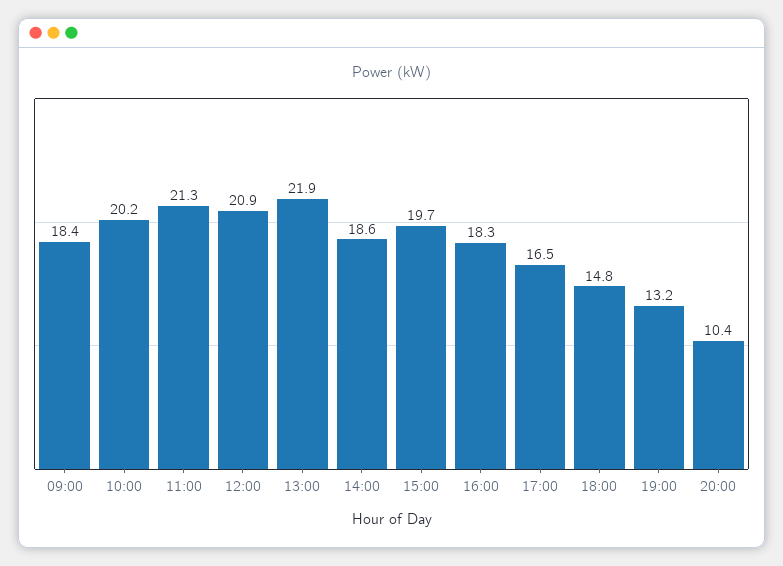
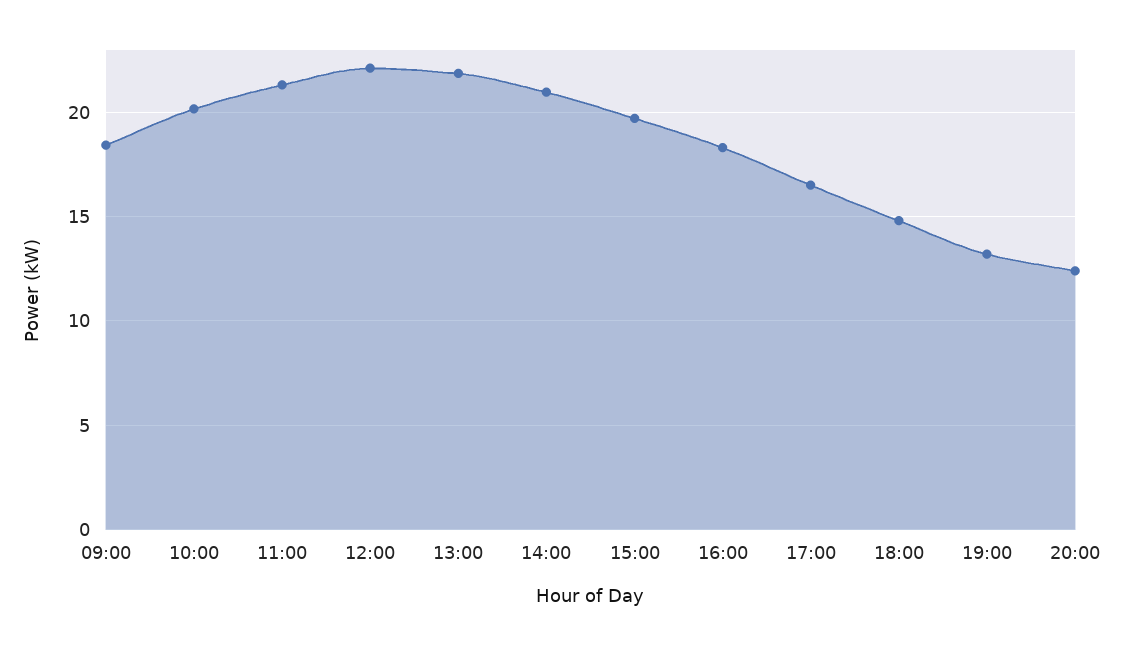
12:00: 20.9 -> 22
14:00: 18.6 -> 21
20:00: 10.4 -> 12.5

